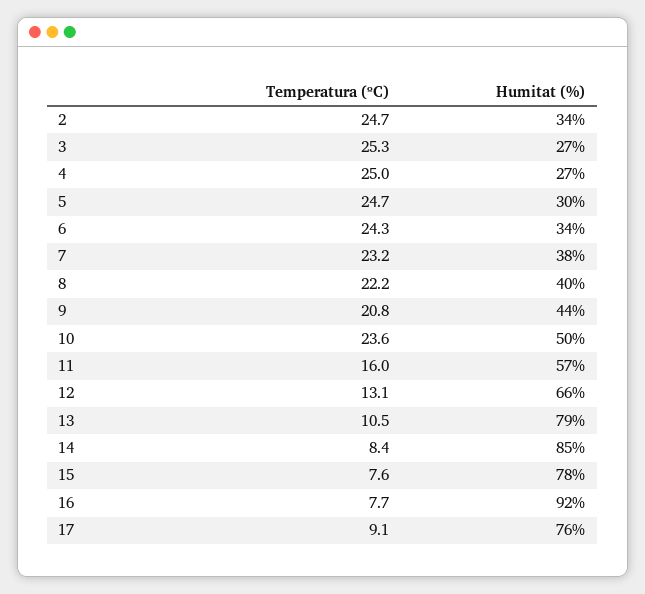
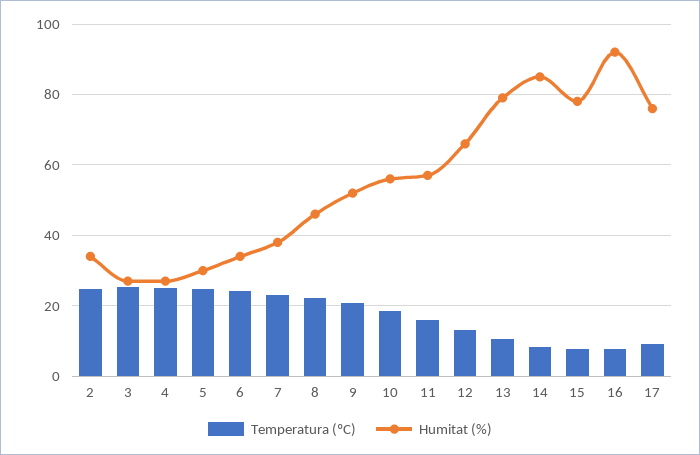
Humitat (%), 8: 40 -> 46
Humitat (%), 9: 44 -> 52
Temperatura (ºC), 10: 23.6 -> 18
Humitat (%), 10: 50 -> 56

